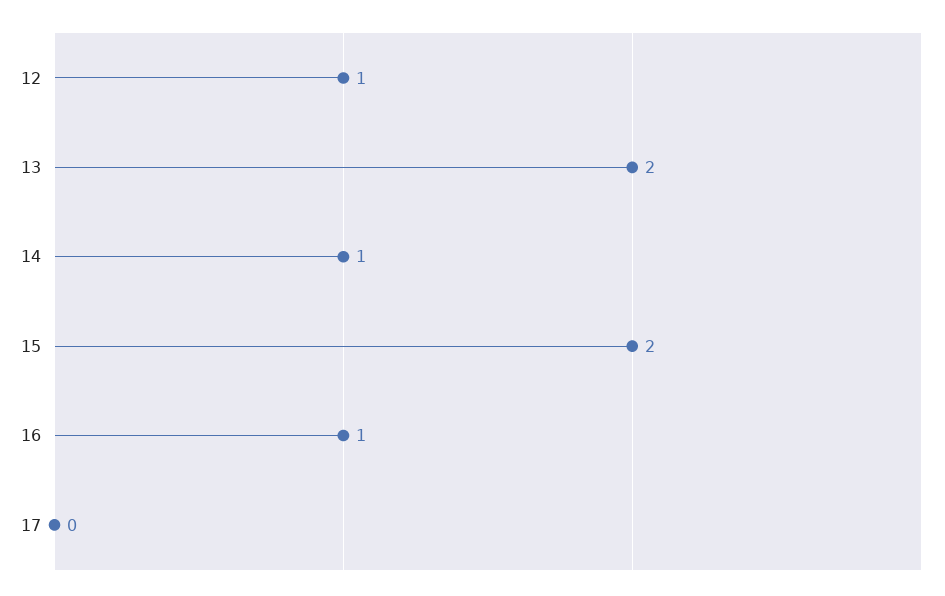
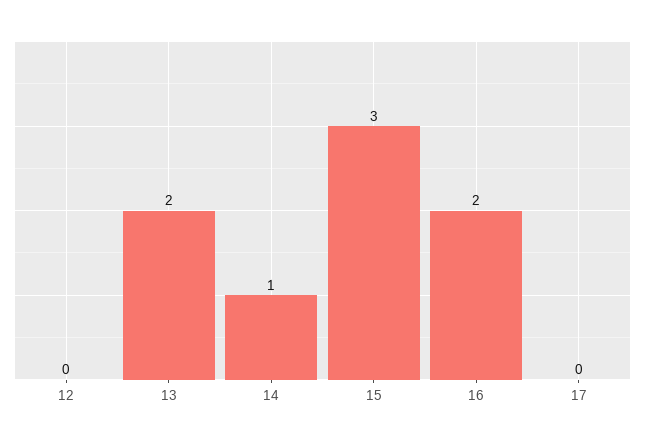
12: 1 -> 0
15: 2 -> 3
16: 1 -> 2

